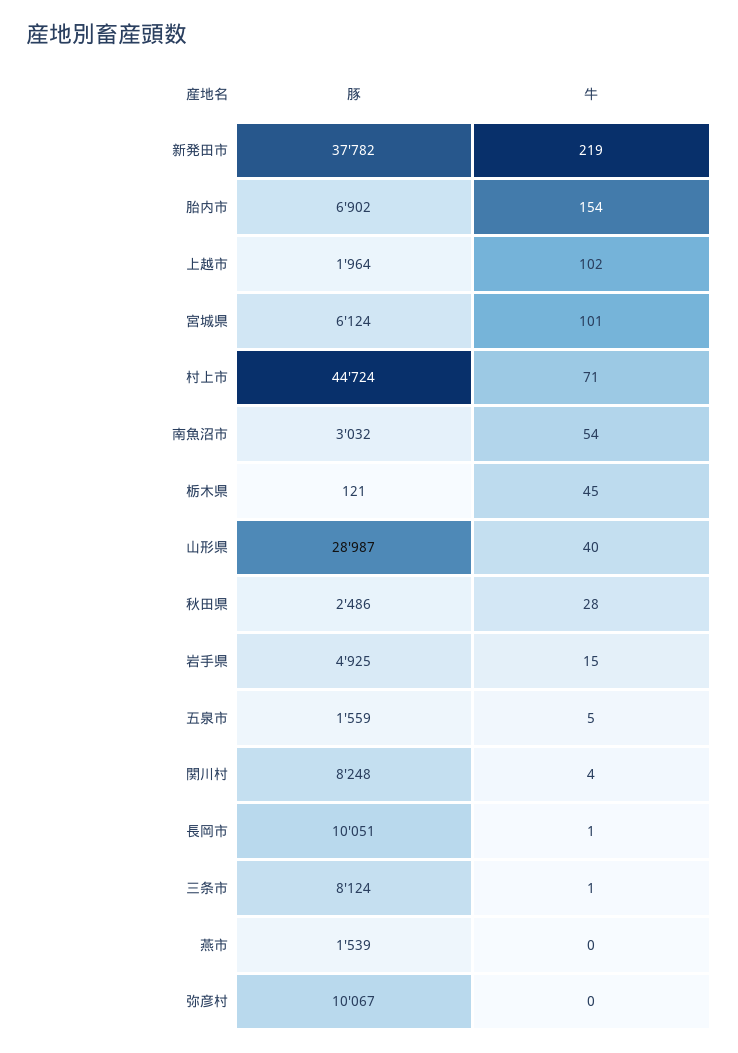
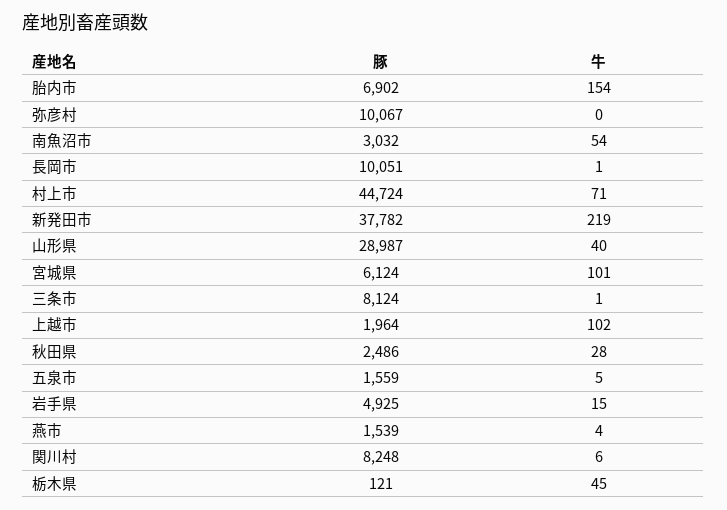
牛, 関川村: 4 -> 6
牛, 燕市: 0 -> 4

